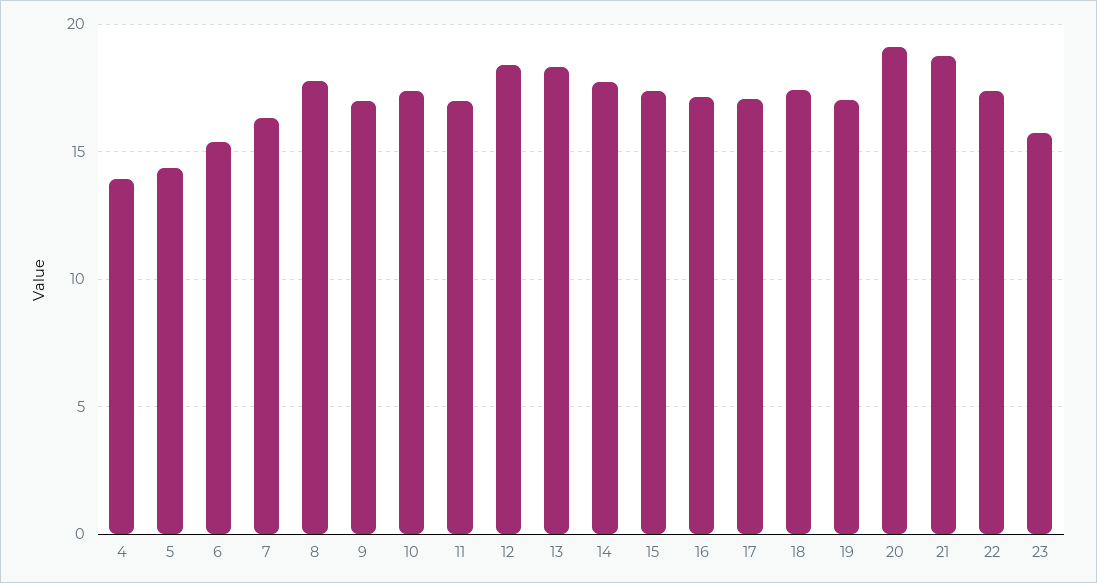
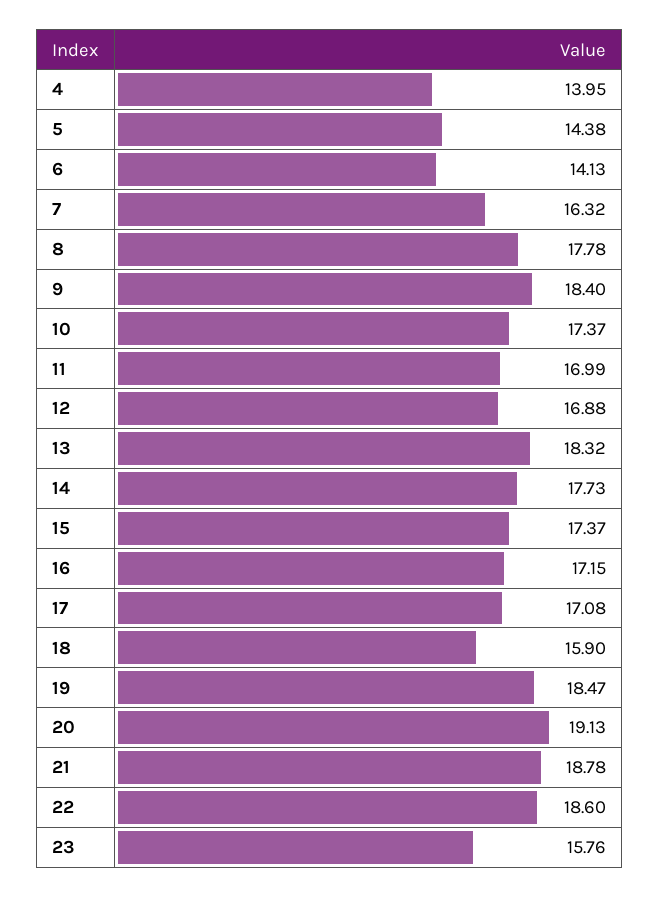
6: 15.5 -> 14.13
9: 17 -> 18.4
12: 18.5 -> 16.88
18: 17.5 -> 15.9
19: 17 -> 18.47
22: 17.5 -> 18.6

